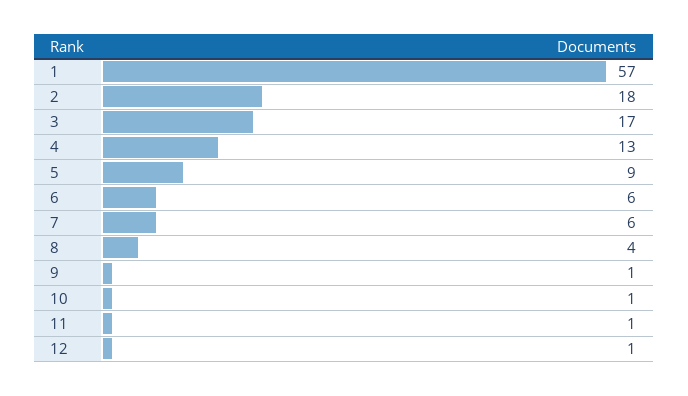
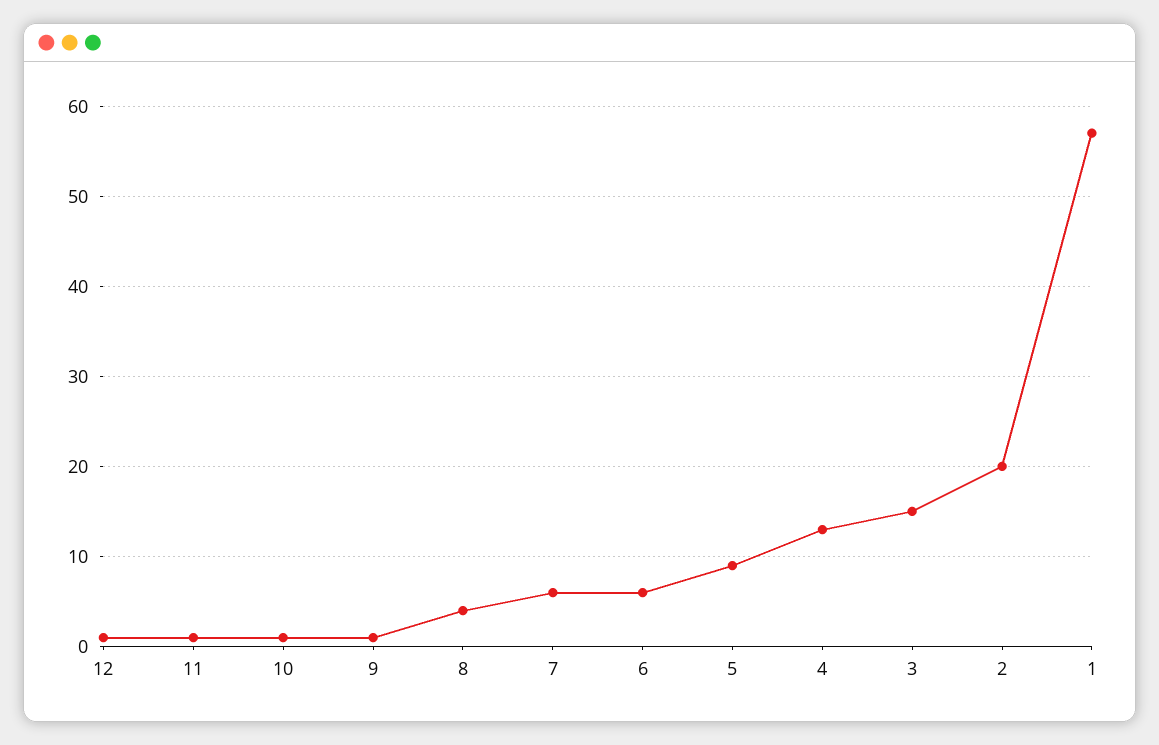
2: 18 -> 20
3: 17 -> 15

